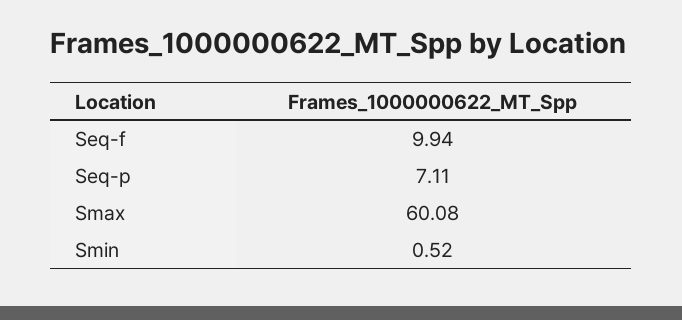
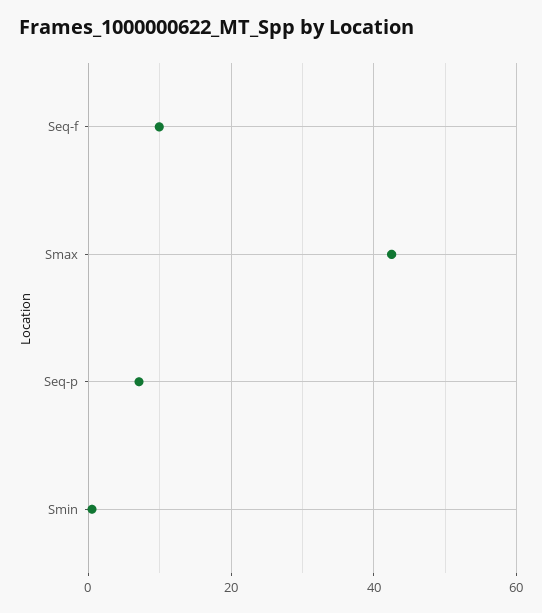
Smax: 60.08 -> 42

